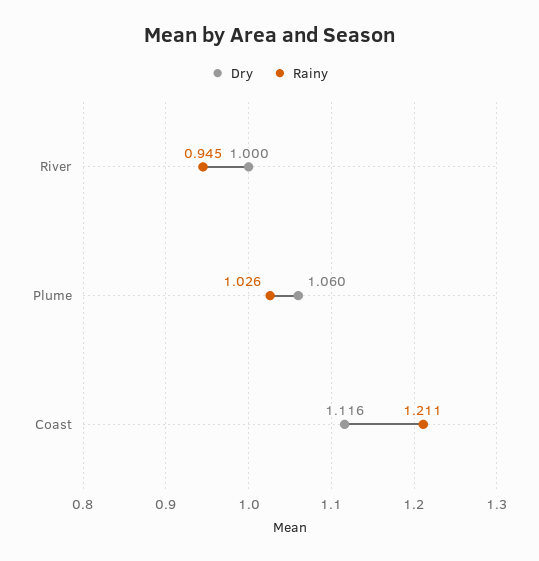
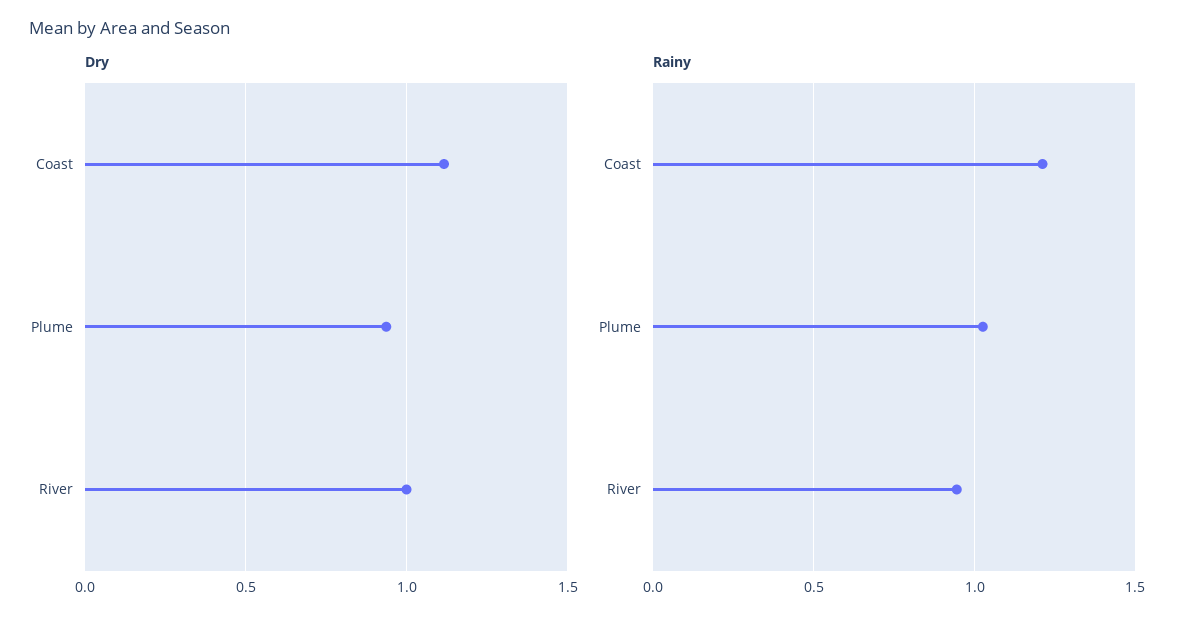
Dry, Plume: 1.06 -> 0.95

